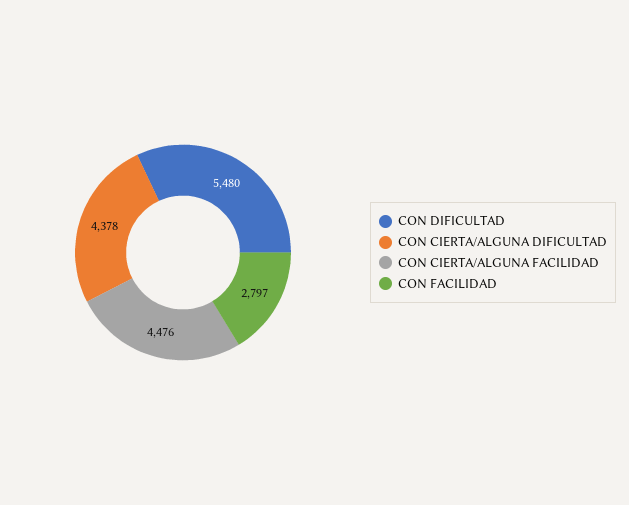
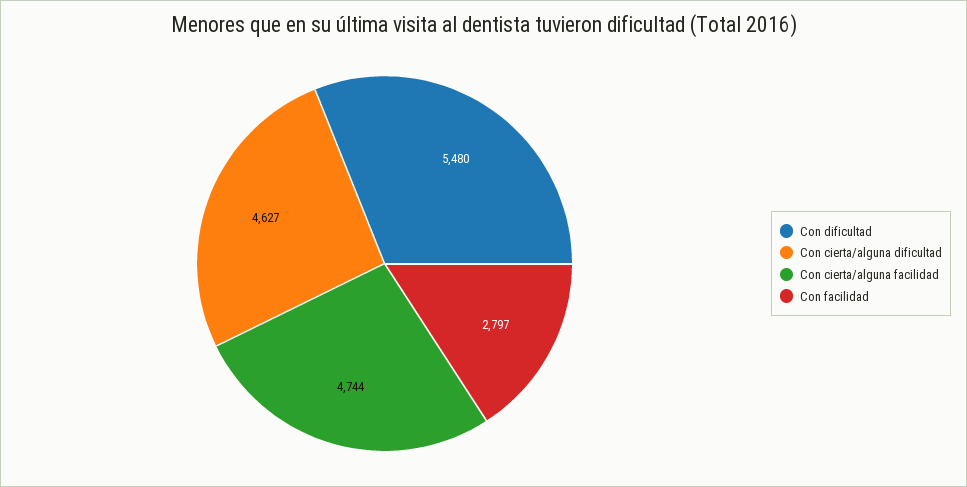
CON CIERTA/ALGUNA DIFICULTAD: 4378 -> 4627
CON CIERTA/ALGUNA FACILIDAD: 4476 -> 4744

